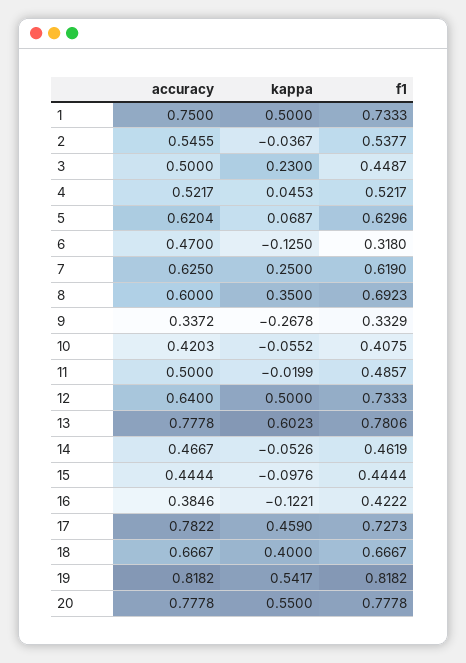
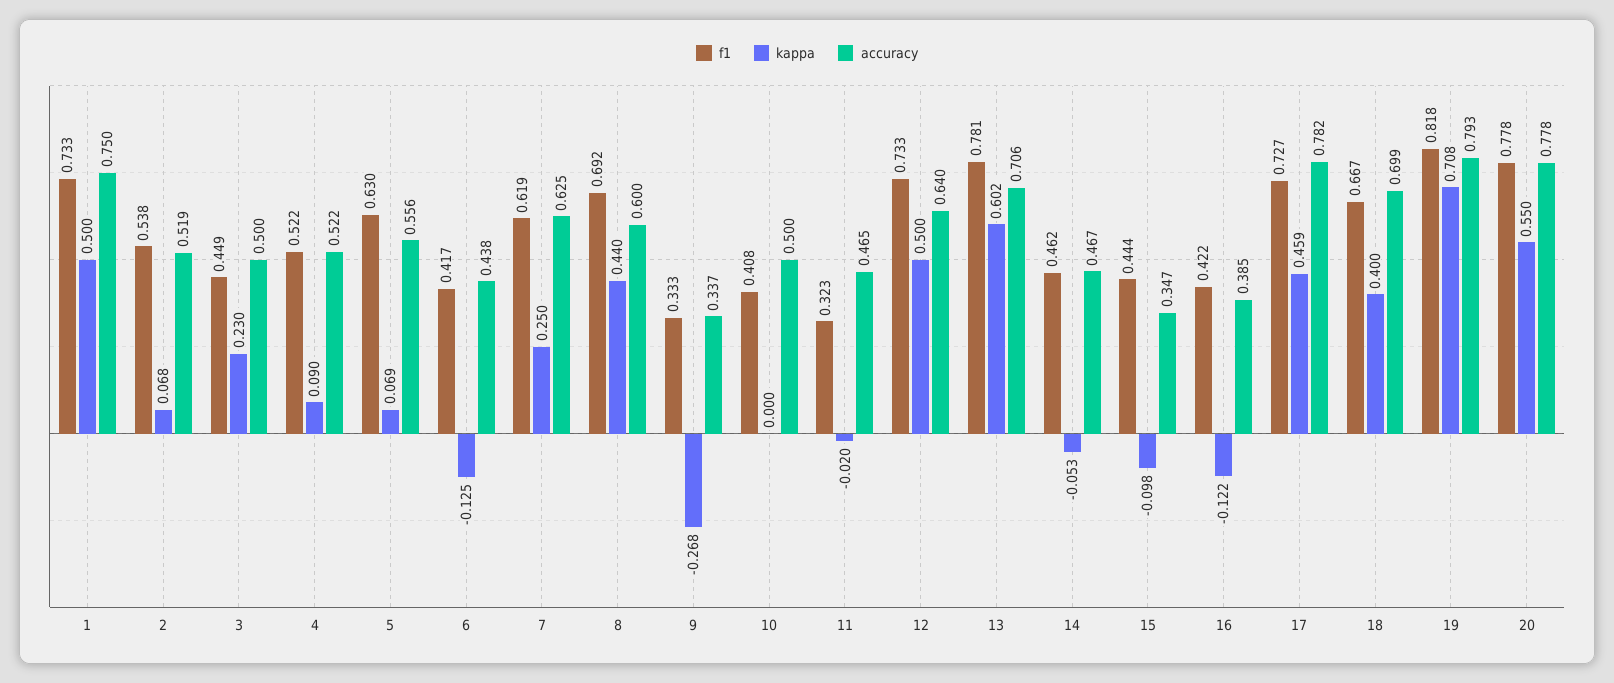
accuracy, 2: 0.5455 -> 0.519
kappa, 2: -0.0367 -> 0.068
kappa, 4: 0.0453 -> 0.09
accuracy, 5: 0.6204 -> 0.556
accuracy, 6: 0.47 -> 0.438
f1, 6: 0.318 -> 0.417
kappa, 8: 0.35 -> 0.44
accuracy, 10: 0.4203 -> 0.5
kappa, 10: -0.0552 -> 0
accuracy, 11: 0.5 -> 0.465
f1, 11: 0.4857 -> 0.323
accuracy, 13: 0.7778 -> 0.706
accuracy, 15: 0.4444 -> 0.347
accuracy, 18: 0.6667 -> 0.699
accuracy, 19: 0.8182 -> 0.793
kappa, 19: 0.5417 -> 0.708

